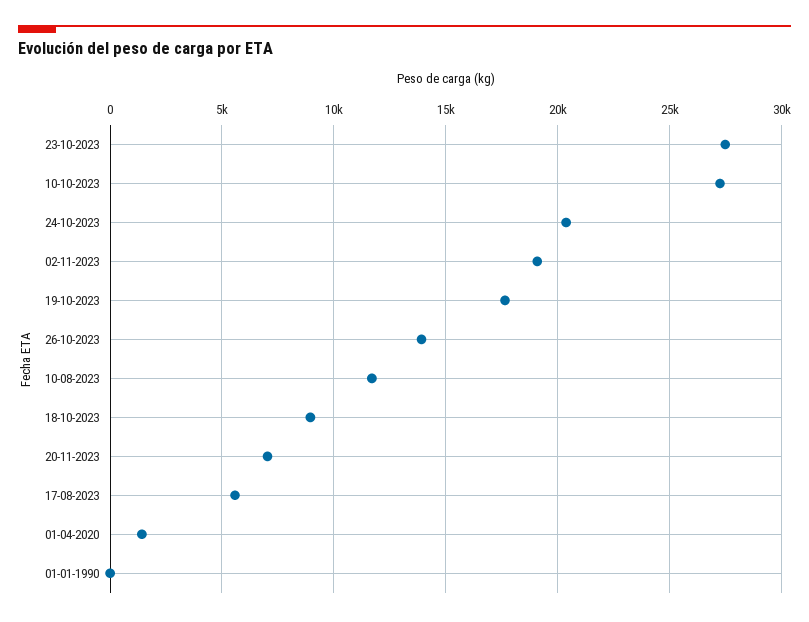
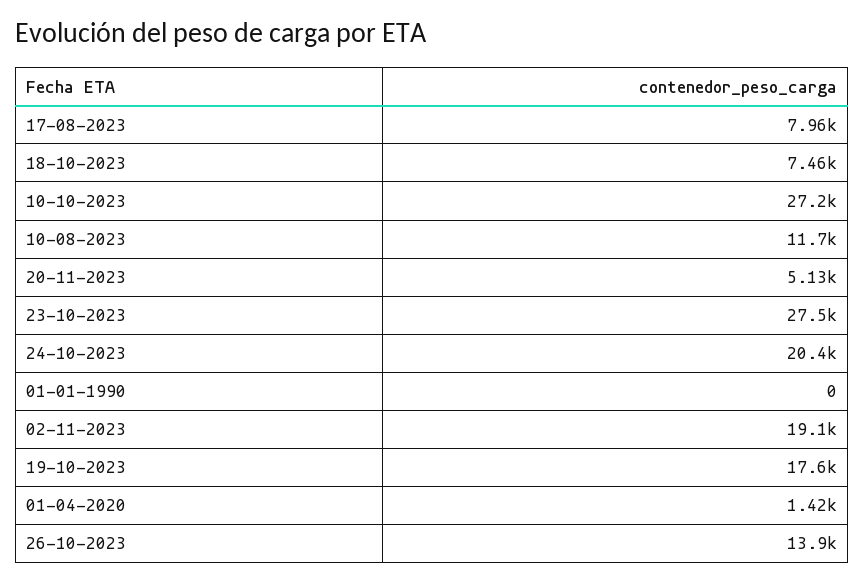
18-10-2023: 9000 -> 7460
20-11-2023: 7000 -> 5130
17-08-2023: 5500 -> 7960

